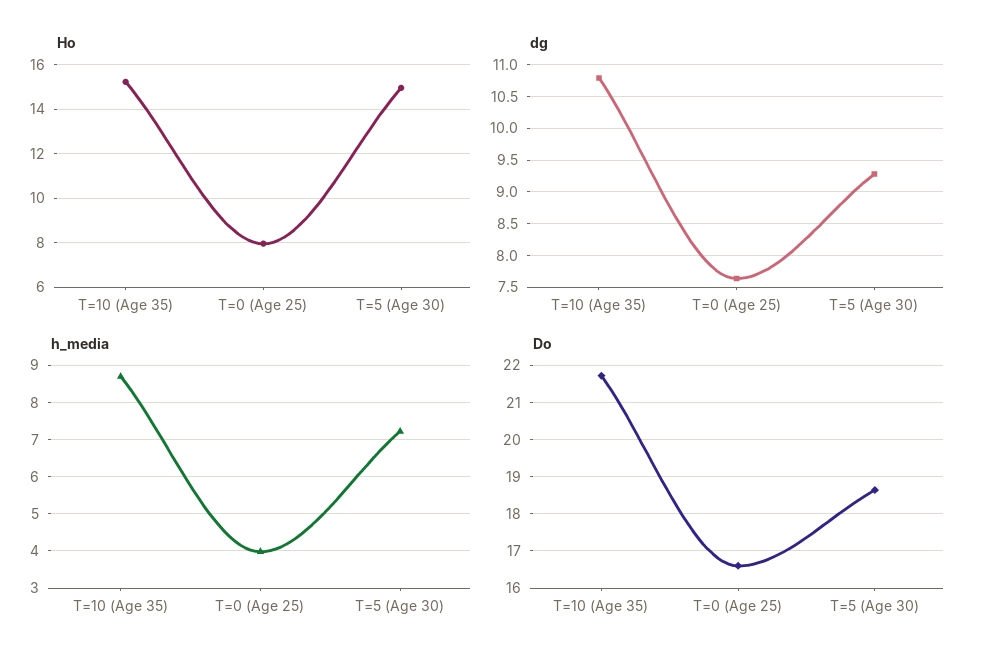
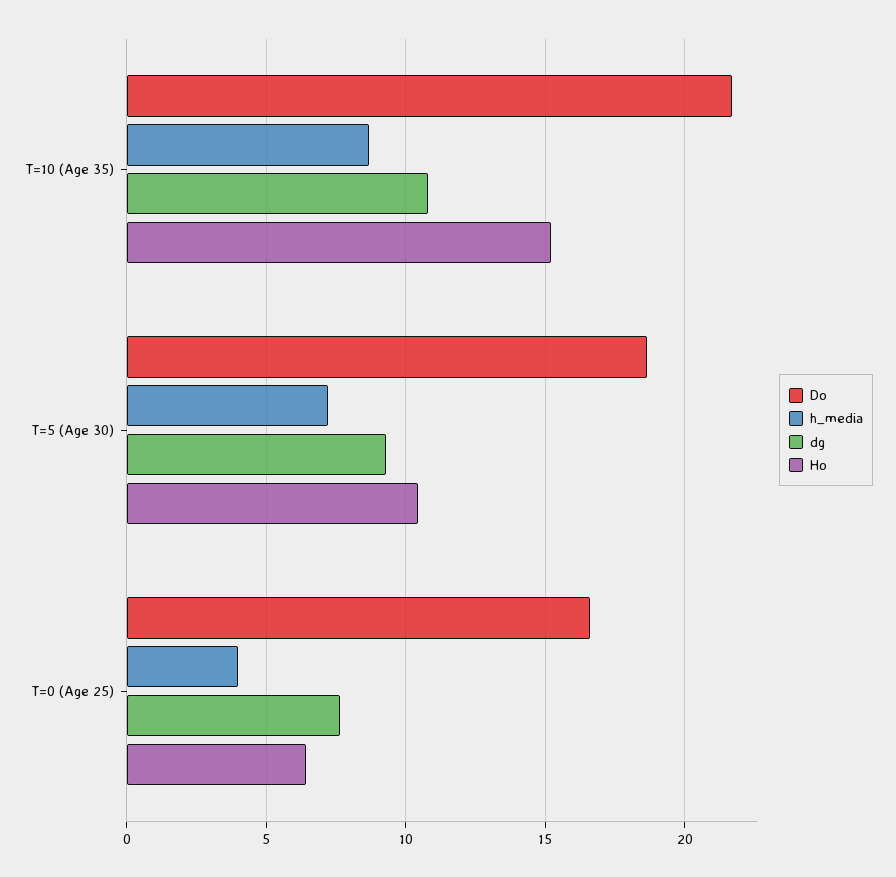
Ho, T=0 (Age 25): 8 -> 6.5
Ho, T=5 (Age 30): 15 -> 10.5

